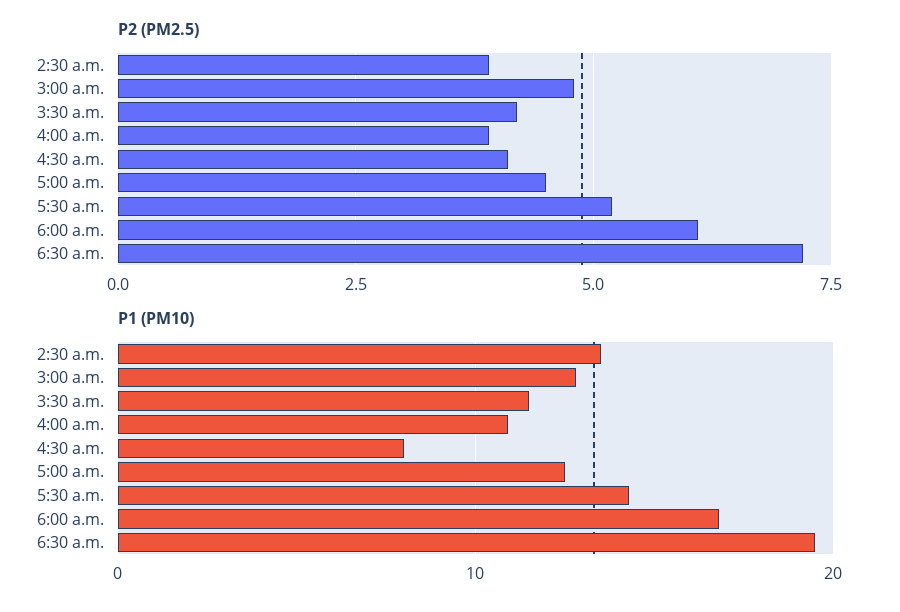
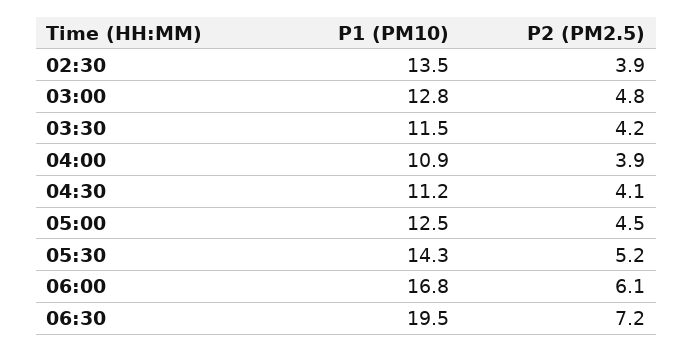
P1 (PM10), 4:30 a.m.: 8 -> 11.2

